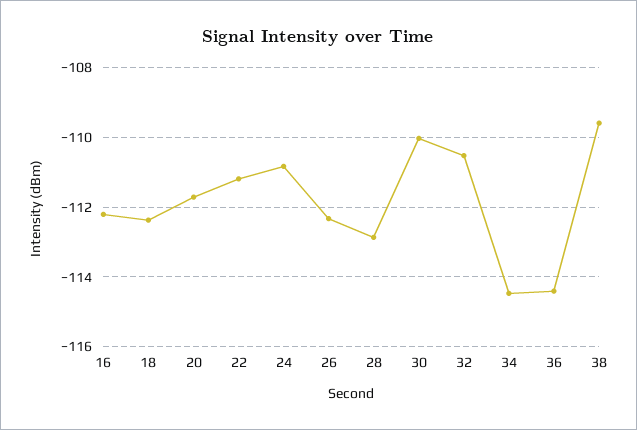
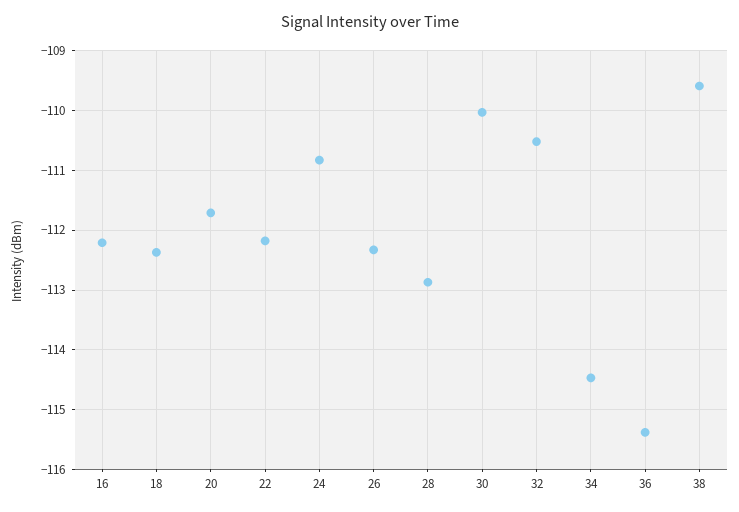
22: -111.2 -> -112.2
36: -114.4 -> -115.4

